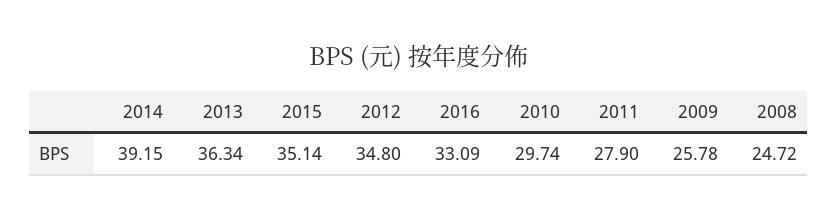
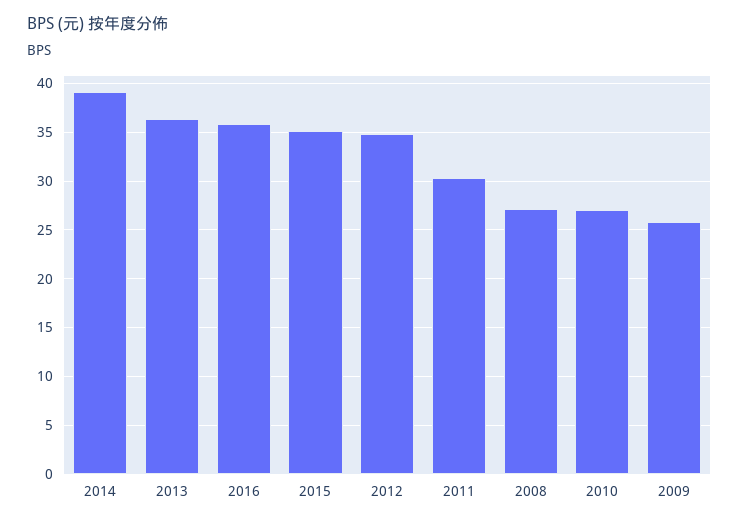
2016: 33.09 -> 36
2010: 29.74 -> 27
2011: 27.9 -> 30
2008: 24.72 -> 27

